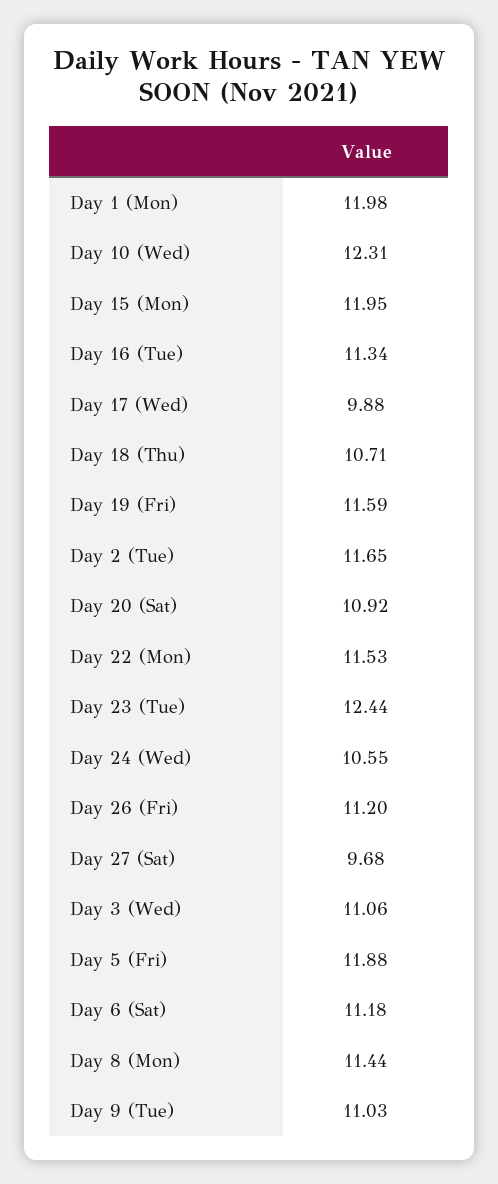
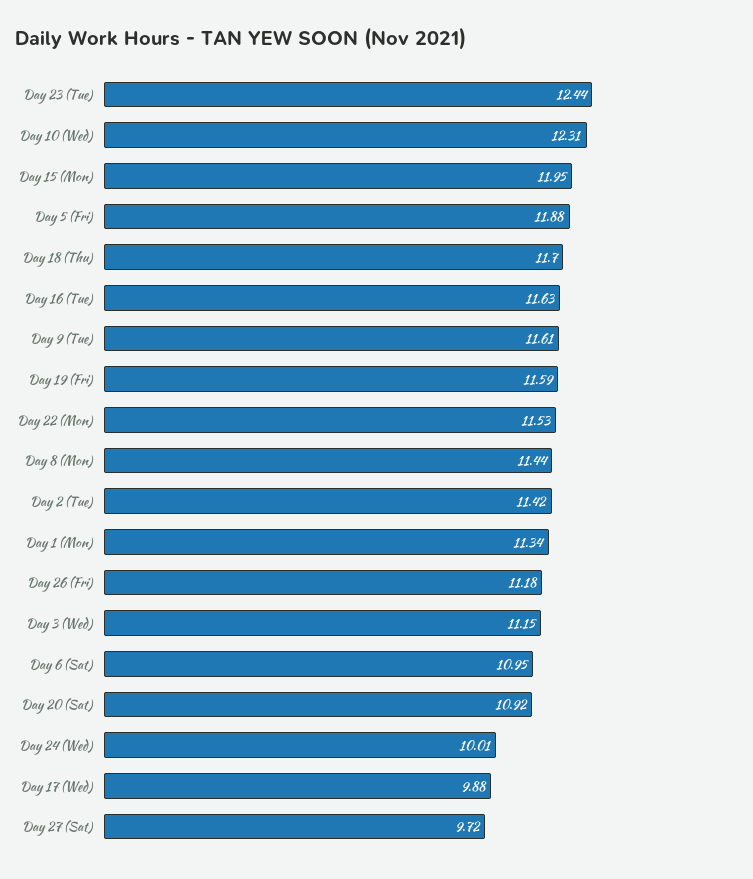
Day 1 (Mon): 11.98 -> 11.34
Day 16 (Tue): 11.34 -> 11.63
Day 18 (Thu): 10.71 -> 11.7
Day 2 (Tue): 11.65 -> 11.42
Day 24 (Wed): 10.55 -> 10.01
Day 26 (Fri): 11.2 -> 11.18
Day 27 (Sat): 9.68 -> 9.72
Day 3 (Wed): 11.06 -> 11.15
Day 6 (Sat): 11.18 -> 10.95
Day 9 (Tue): 11.03 -> 11.61

